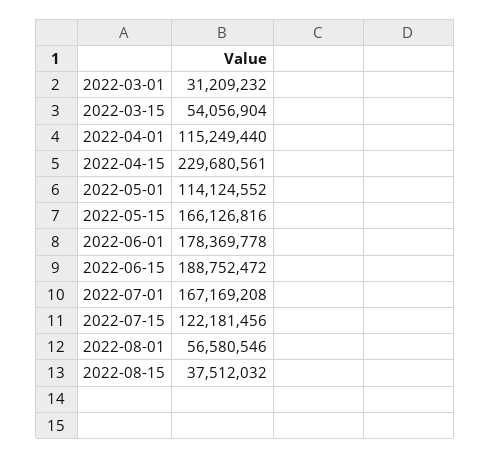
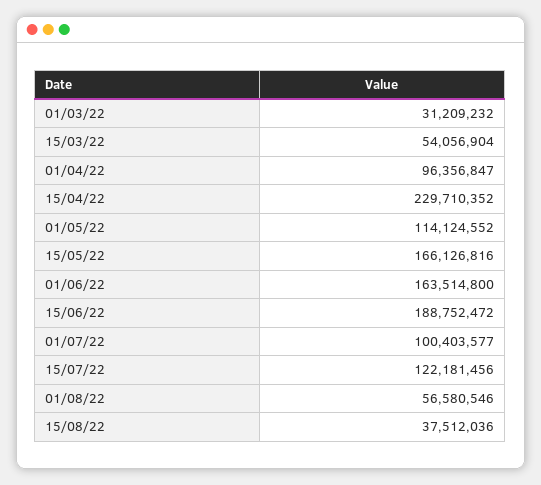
2022-04-01: 115249440 -> 96356847
2022-04-15: 229680561 -> 229710352
2022-06-01: 178369778 -> 163514800
2022-07-01: 167169208 -> 100403577
2022-08-15: 37512032 -> 37512036

